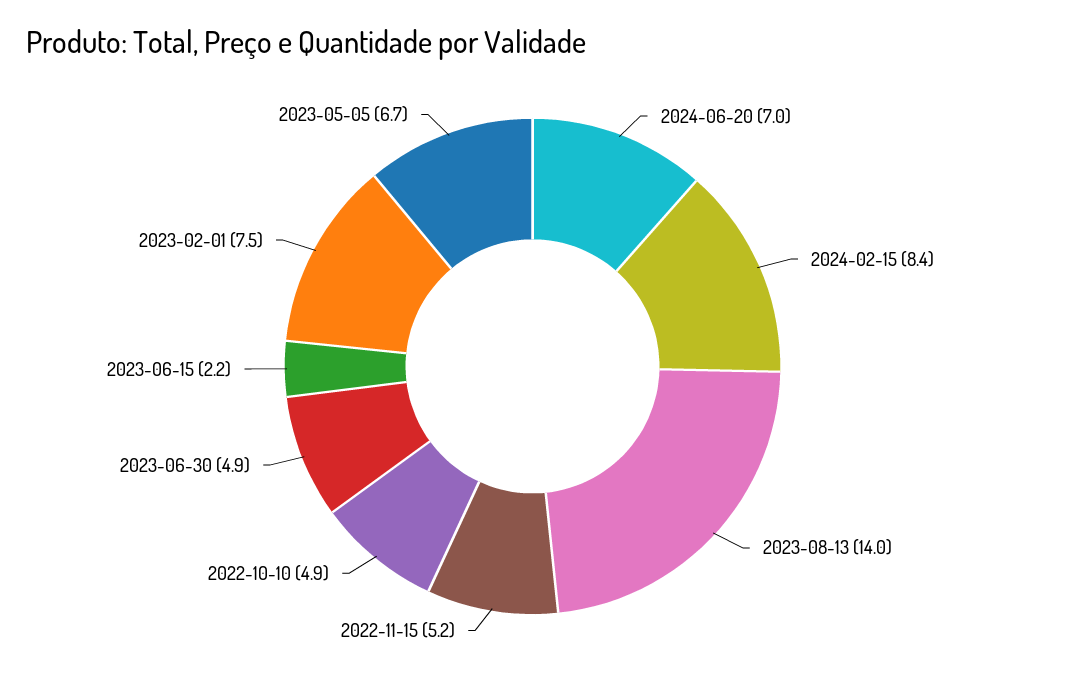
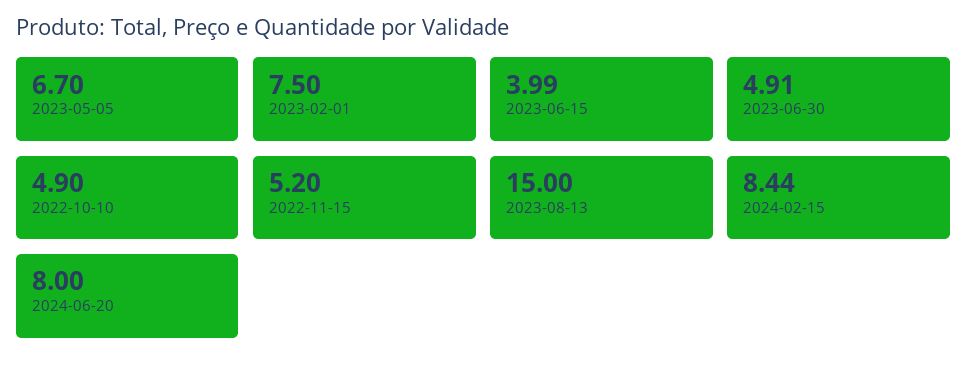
2024-06-20: 7 -> 8
2023-08-13: 14 -> 15
2023-06-15: 2.2 -> 3.99

